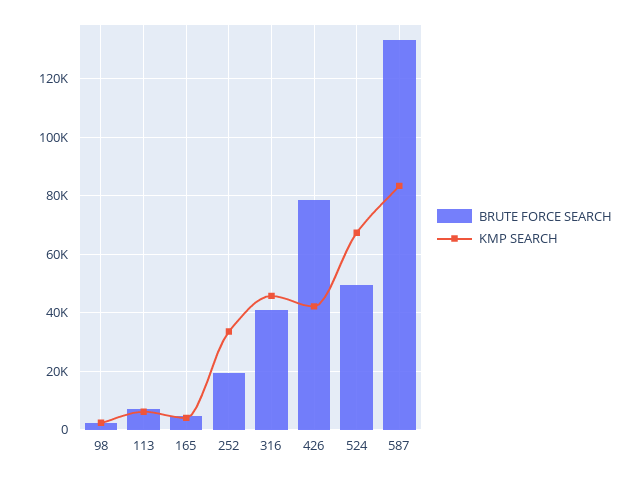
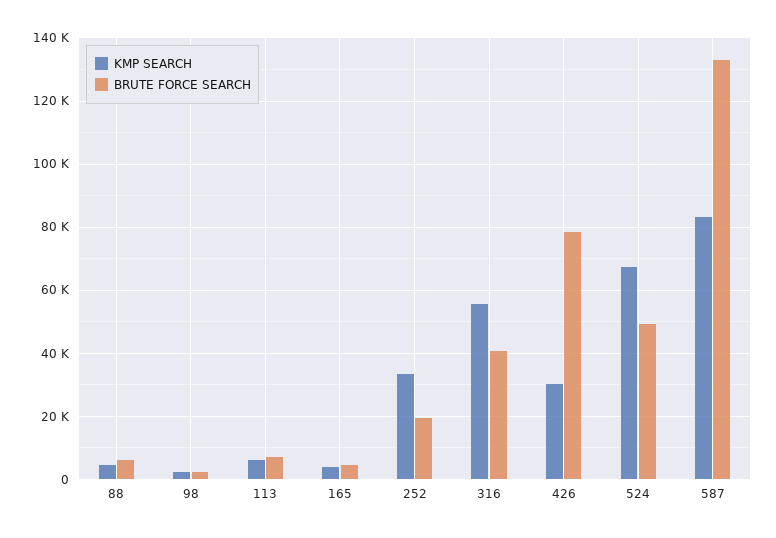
KMP SEARCH, 316: 45000 -> 56000
KMP SEARCH, 426: 42500 -> 30000
KMP SEARCH, 88: none -> 4000
BRUTE FORCE SEARCH, 88: none -> 6000

